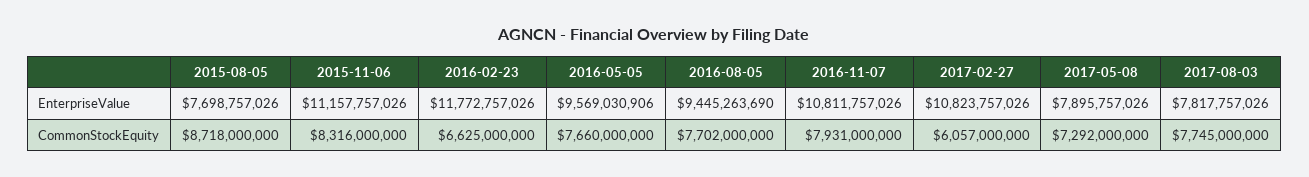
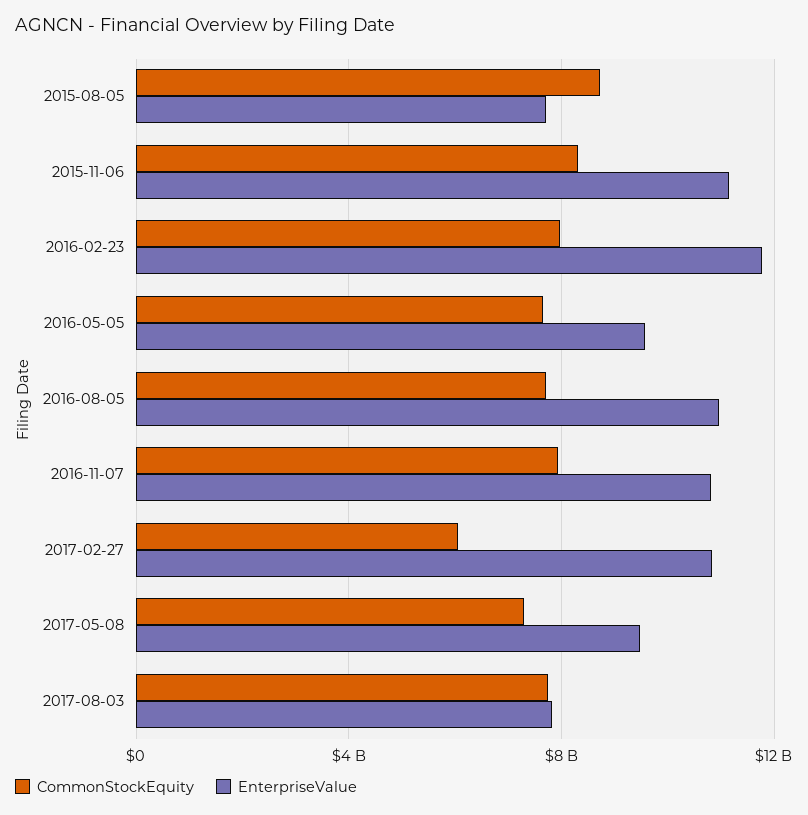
EnterpriseValue, 2016-08-05: 9445263690 -> 11000000000
EnterpriseValue, 2017-05-08: 7895757026 -> 9500000000
CommonStockEquity, 2016-02-23: 6625000000 -> 8000000000

